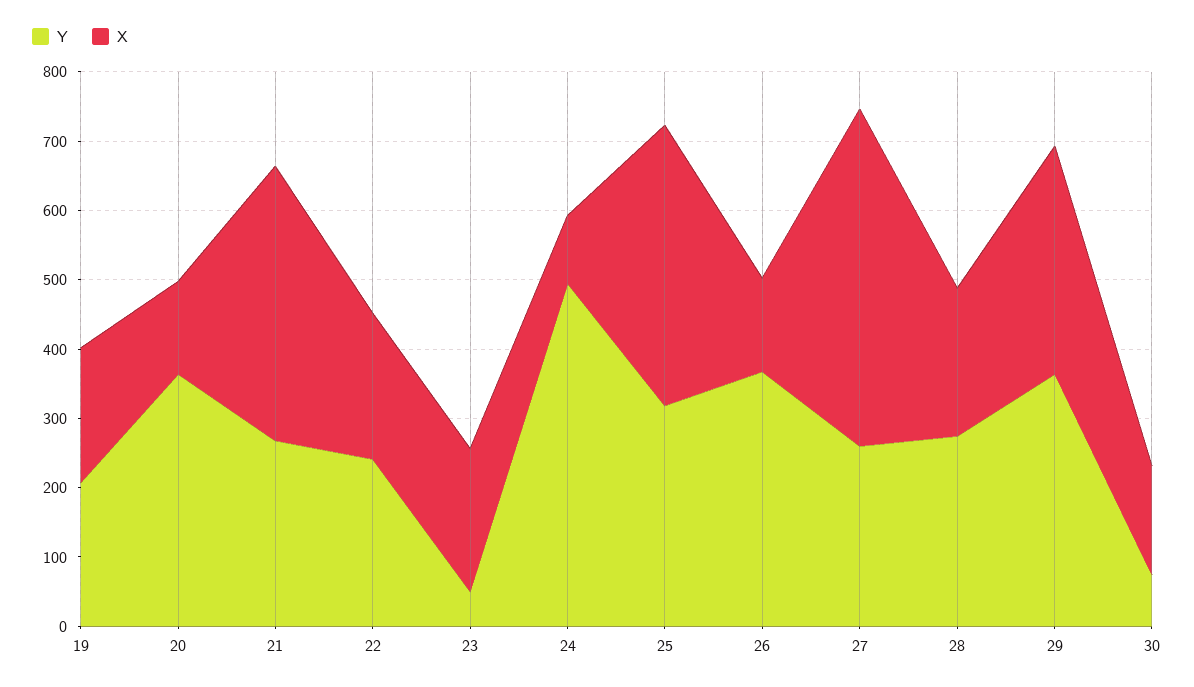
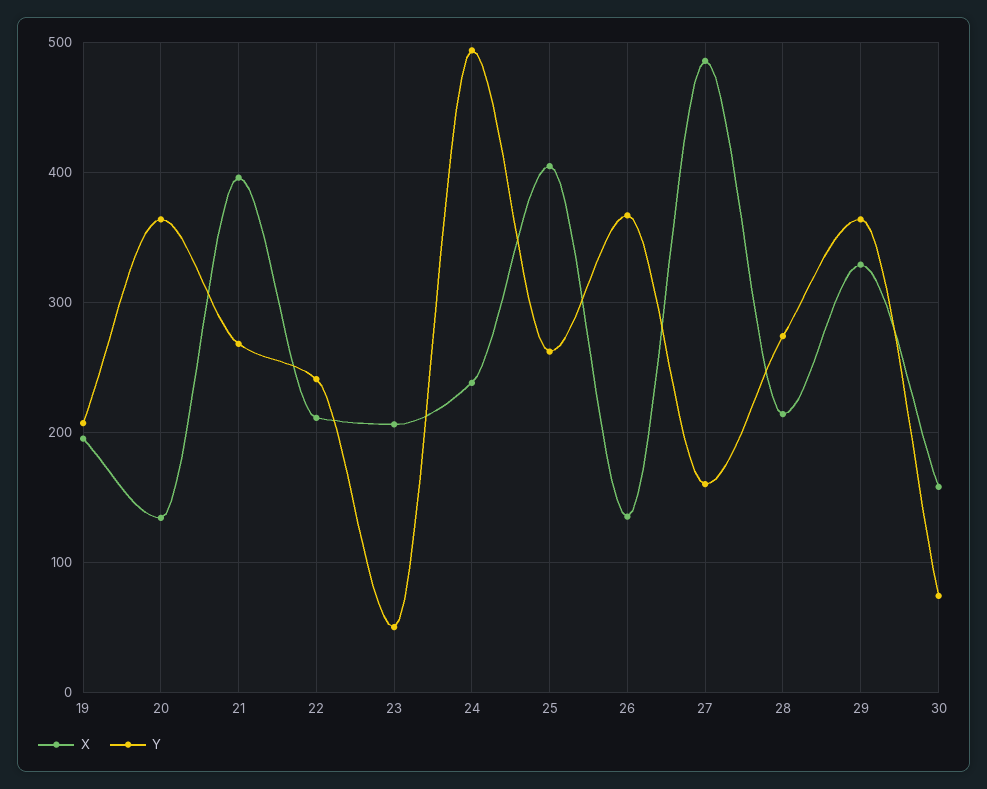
X, 24: 100 -> 240
Y, 25: 320 -> 260
Y, 27: 260 -> 160

